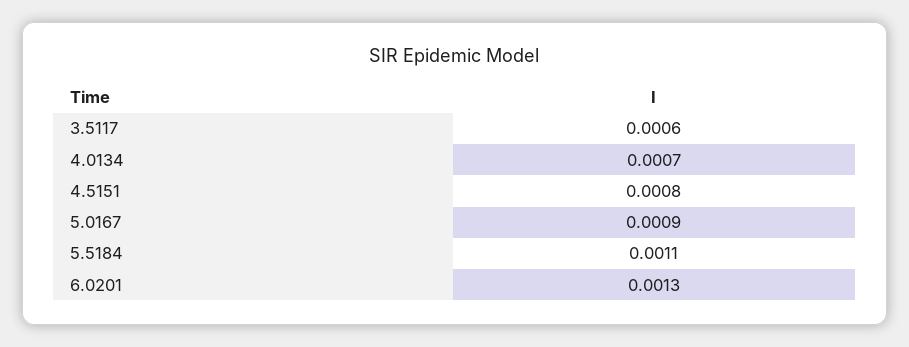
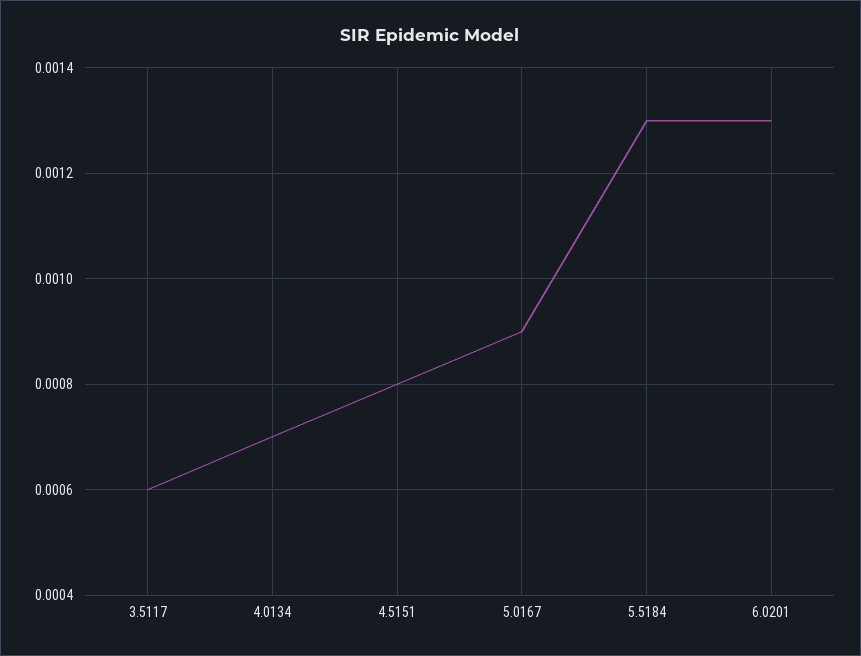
5.5184: 0.0011 -> 0.0013

